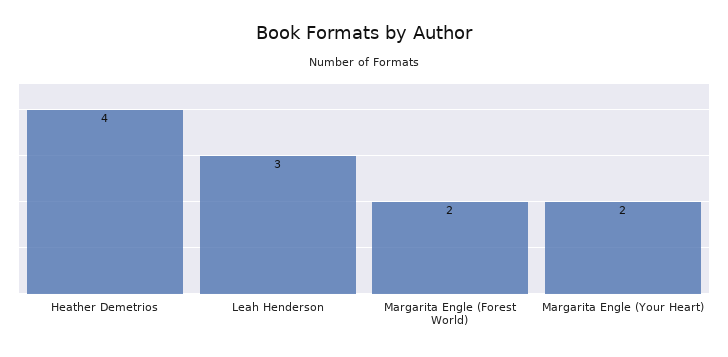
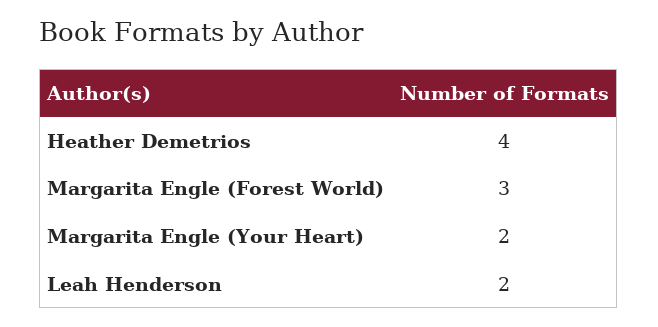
Leah Henderson: 3 -> 2
Margarita Engle (Forest World): 2 -> 3

